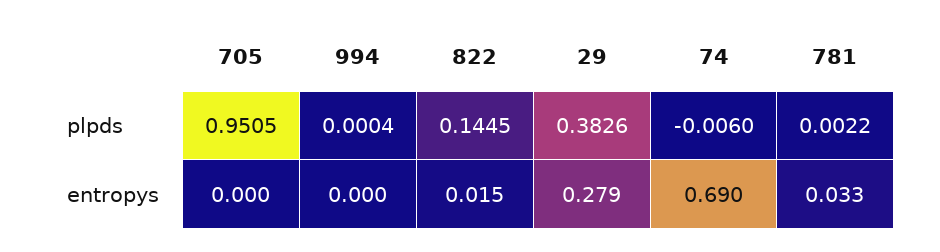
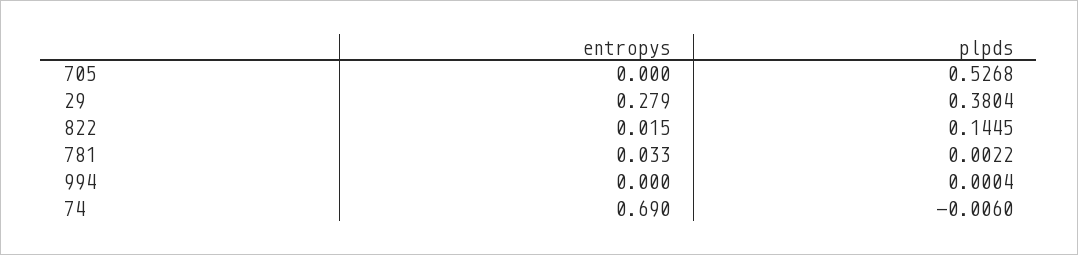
705, plpds: 0.9505 -> 0.5268
29, plpds: 0.3826 -> 0.3804

